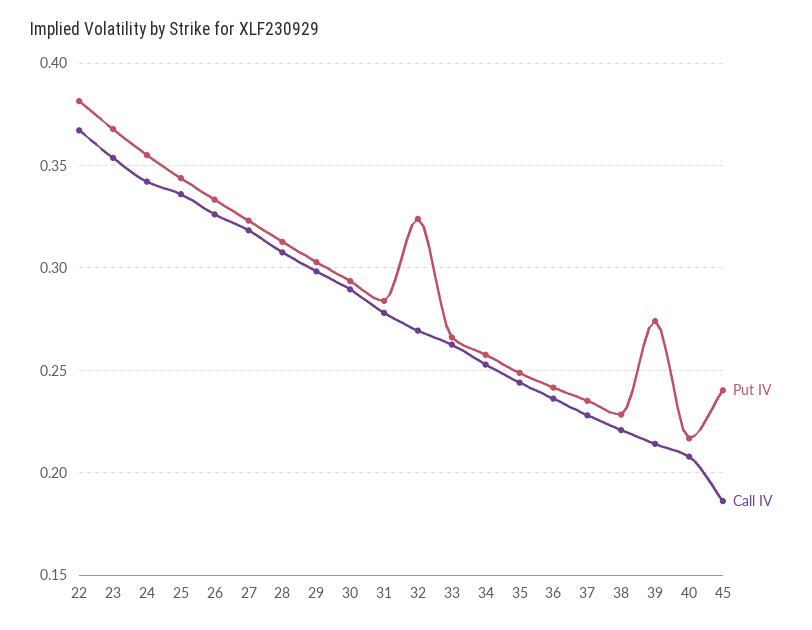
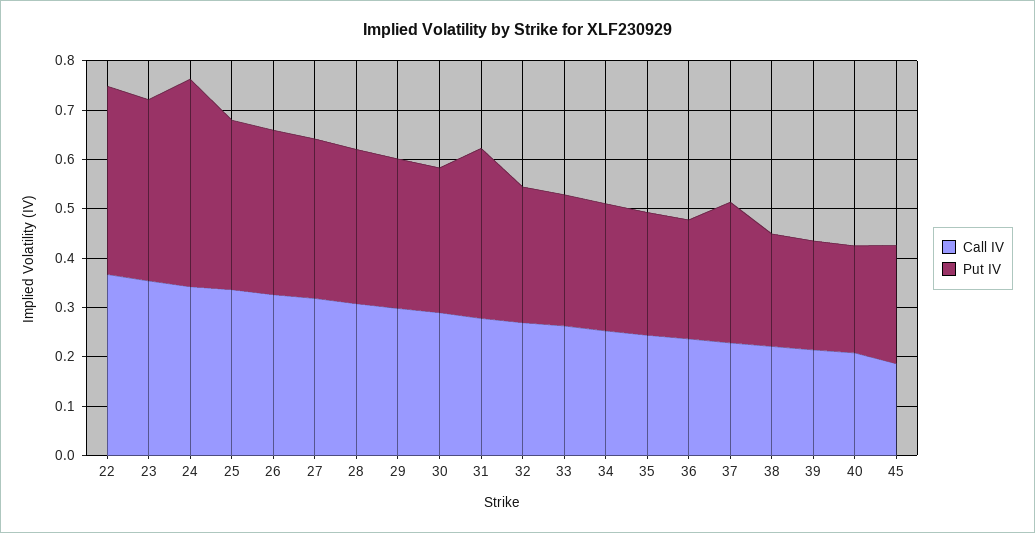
Put IV, 24: 0.355 -> 0.42
Put IV, 31: 0.285 -> 0.34
Put IV, 32: 0.325 -> 0.28
Put IV, 37: 0.235 -> 0.28
Put IV, 39: 0.275 -> 0.22

